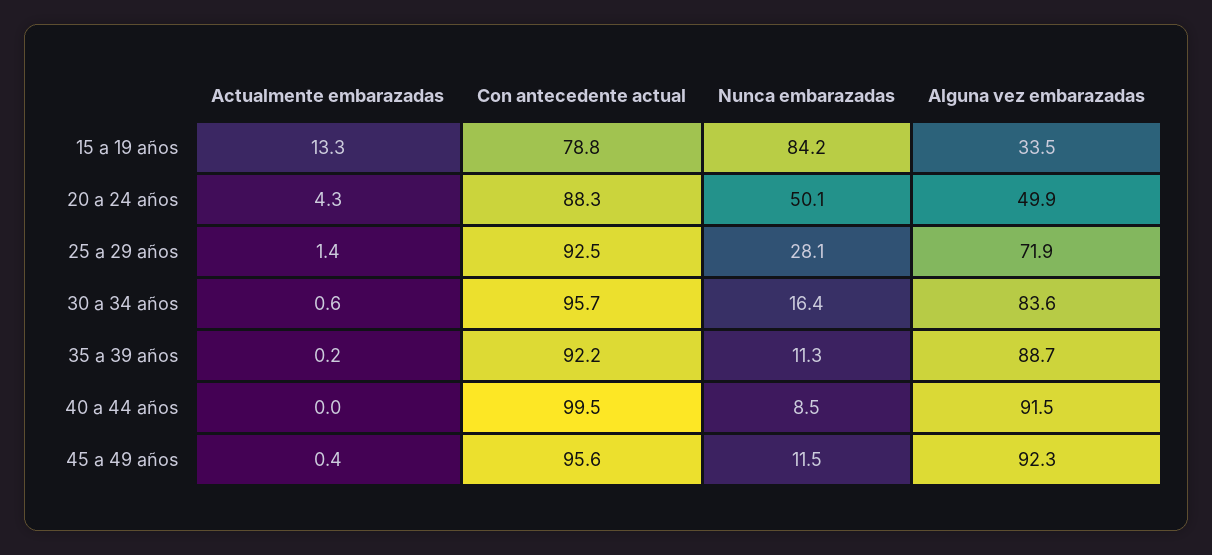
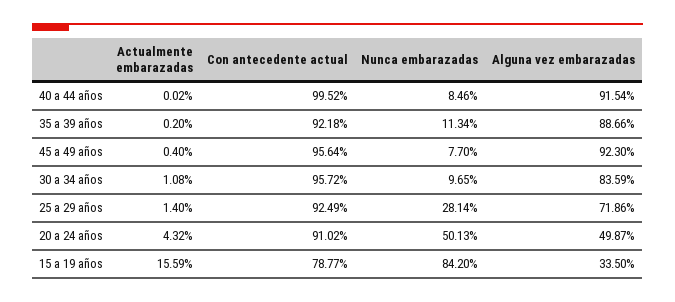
Actualmente embarazadas, 15 a 19 años: 13.3 -> 15.59
Con antecedente actual, 20 a 24 años: 88.3 -> 91.02
Actualmente embarazadas, 30 a 34 años: 0.6 -> 1.08
Nunca embarazadas, 30 a 34 años: 16.4 -> 9.65
Nunca embarazadas, 45 a 49 años: 11.5 -> 7.7

